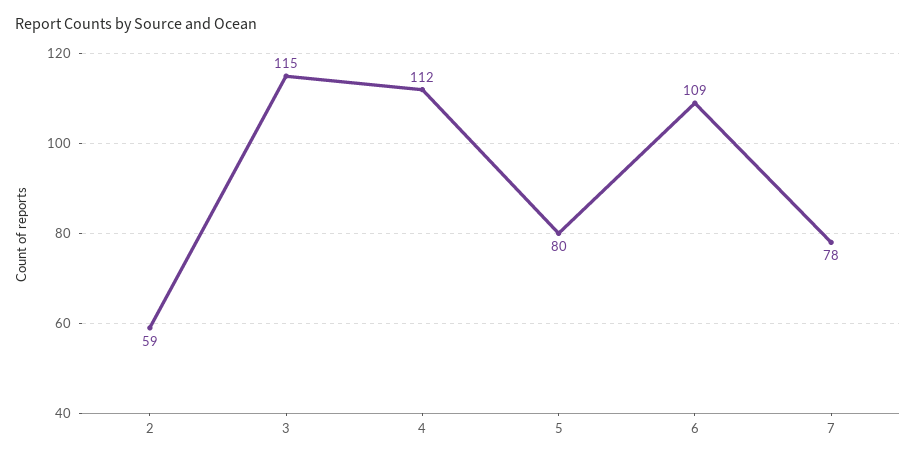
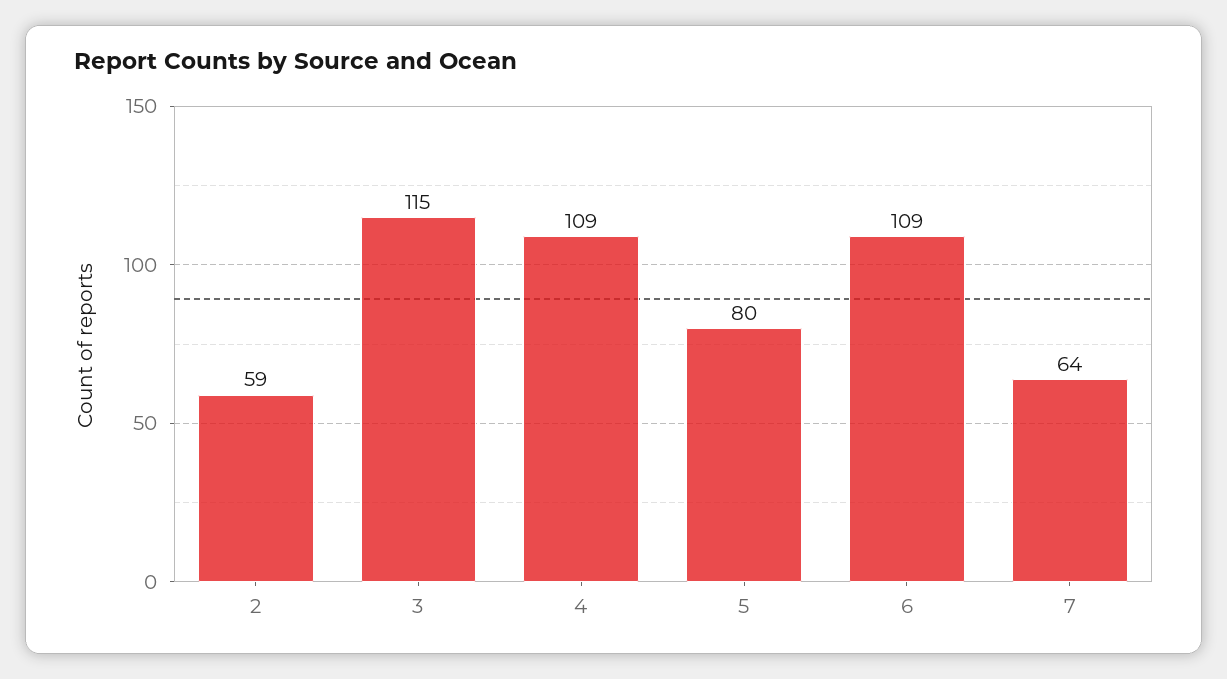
4: 112 -> 109
7: 78 -> 64

